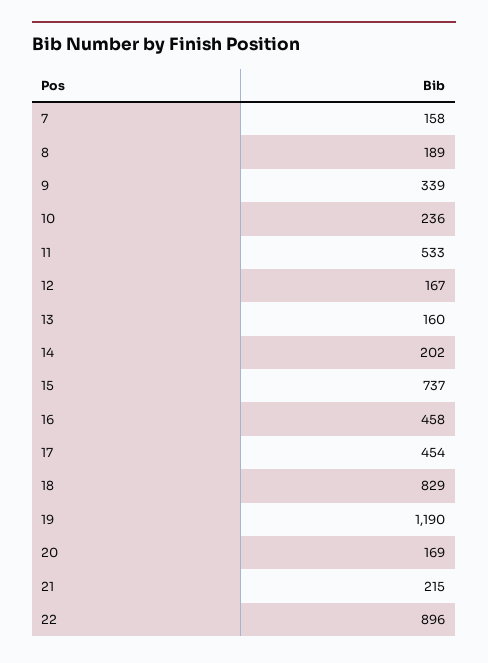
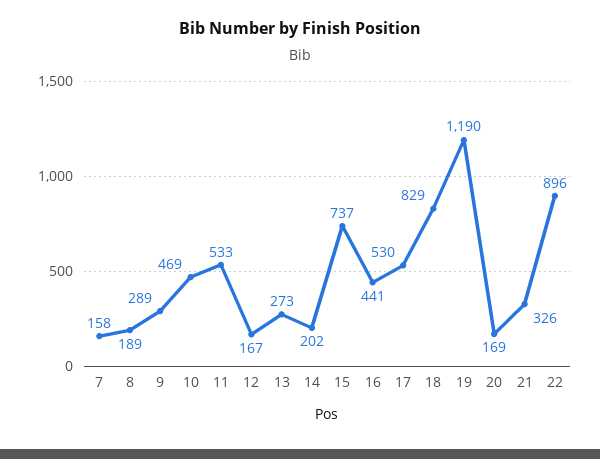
9: 339 -> 289
10: 236 -> 469
13: 160 -> 273
16: 458 -> 441
17: 454 -> 530
21: 215 -> 326

